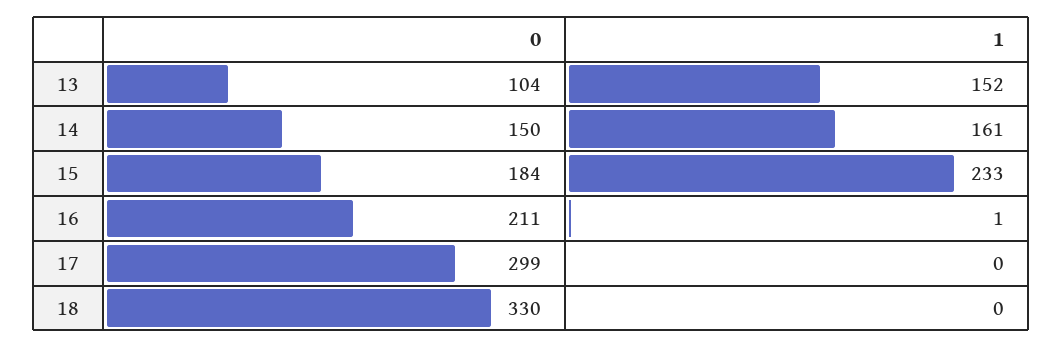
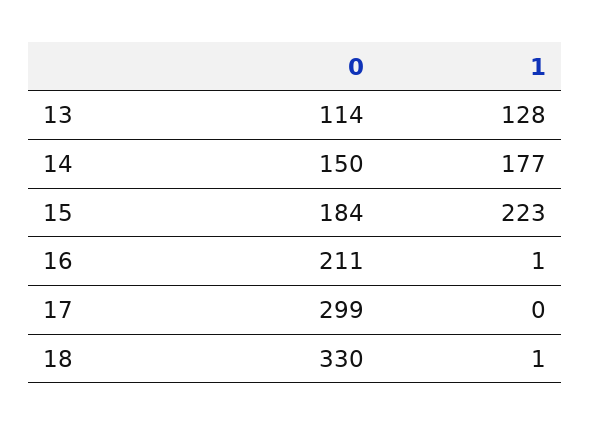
0, 13: 104 -> 114
1, 13: 152 -> 128
1, 14: 161 -> 177
1, 15: 233 -> 223
1, 18: 0 -> 1

